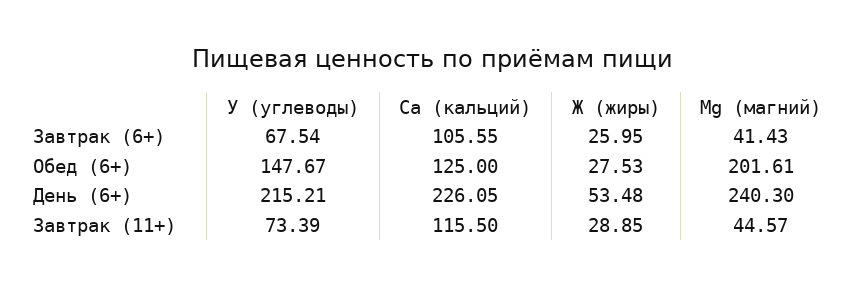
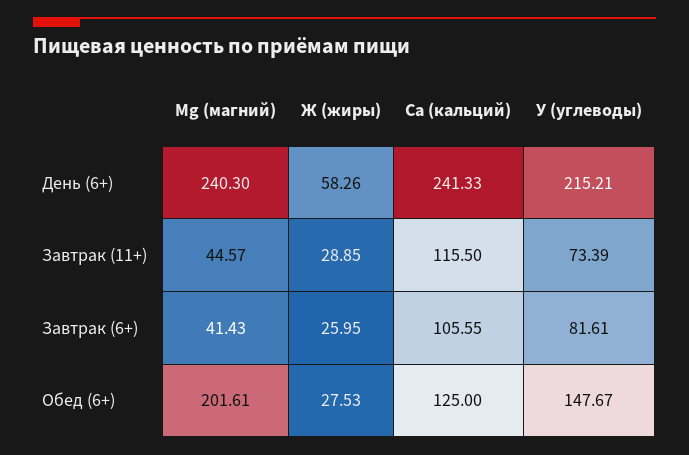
У (углеводы), Завтрак (6+): 67.54 -> 81.61
Са (кальций), День (6+): 226.05 -> 241.33
Ж (жиры), День (6+): 53.48 -> 58.26

